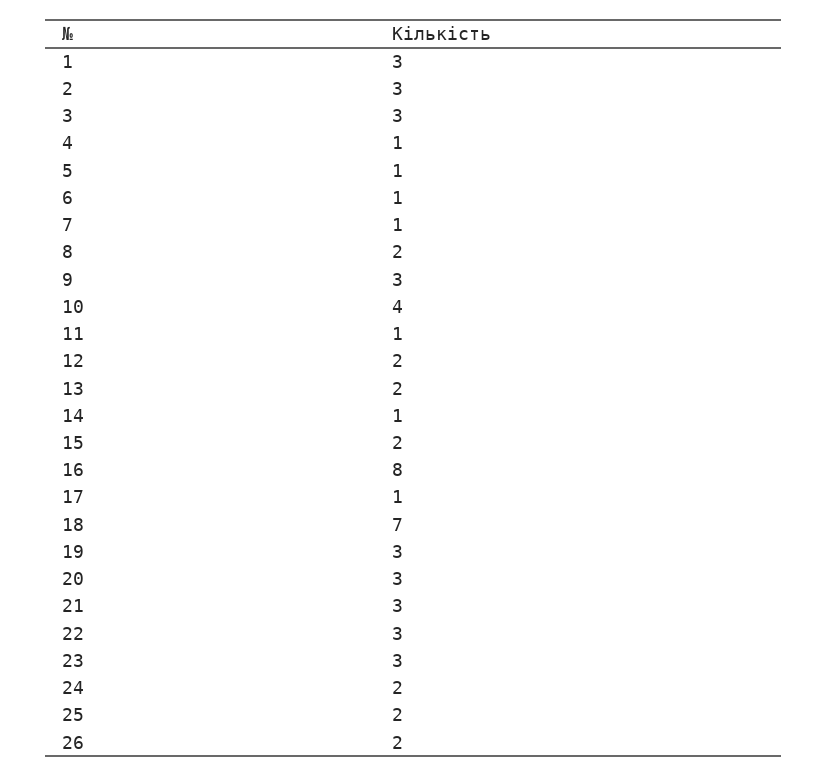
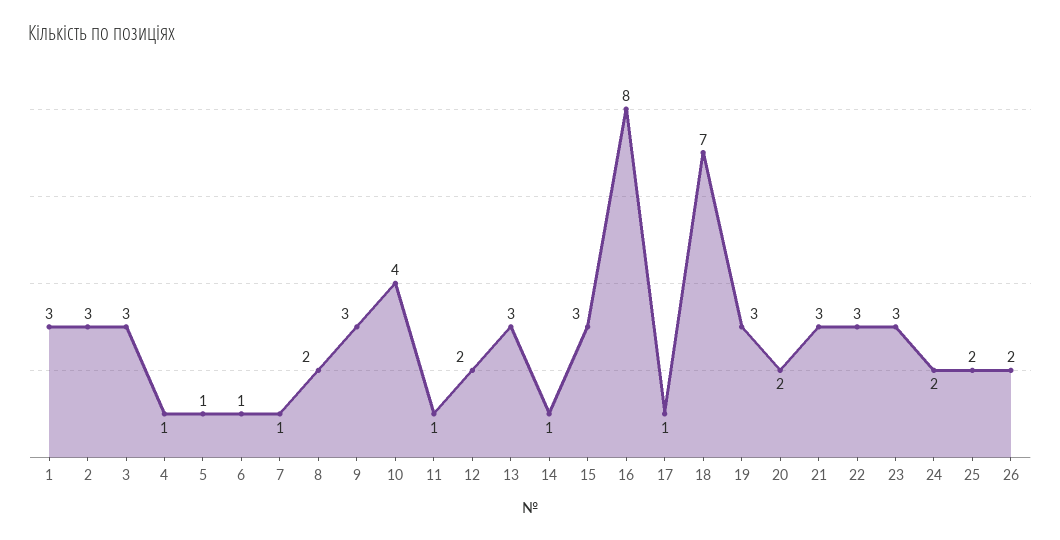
13: 2 -> 3
15: 2 -> 3
20: 3 -> 2

